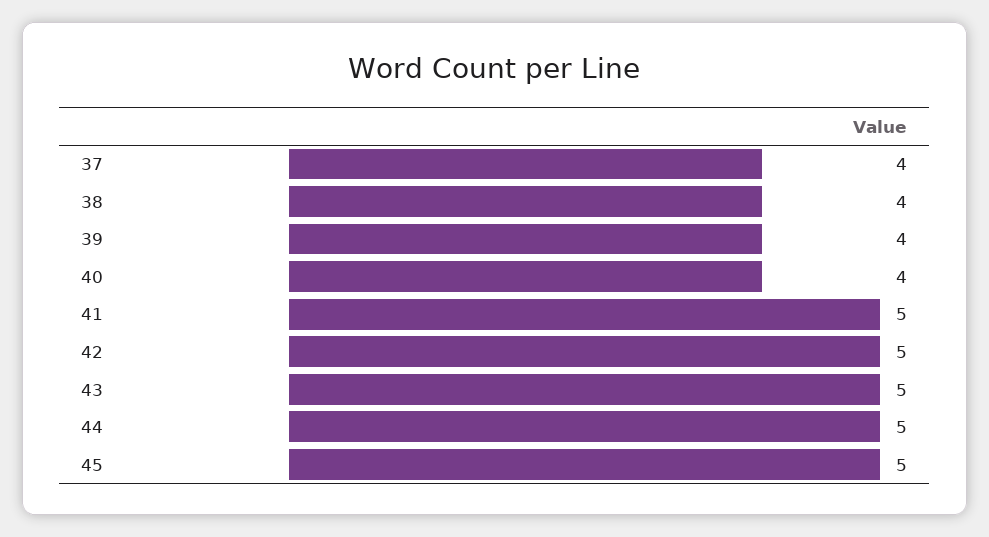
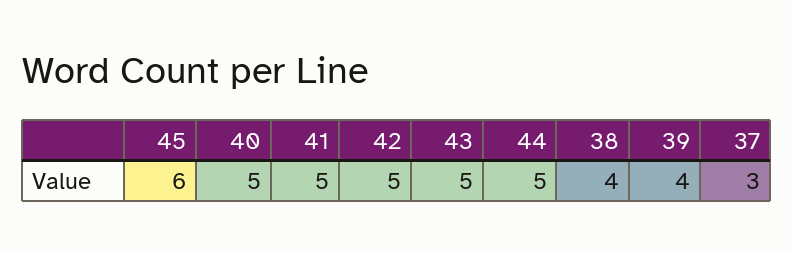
37: 4 -> 3
40: 4 -> 5
45: 5 -> 6

